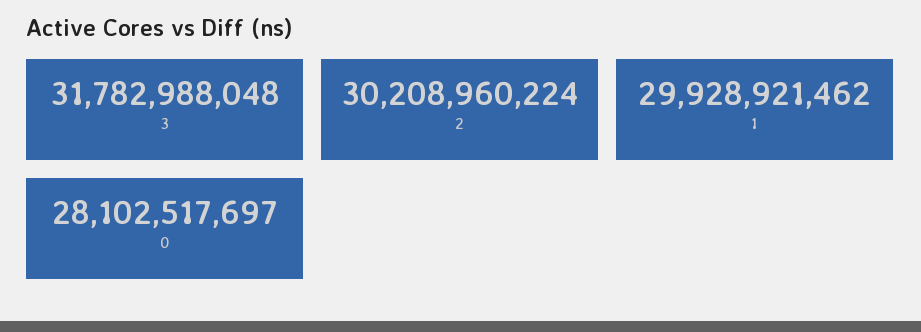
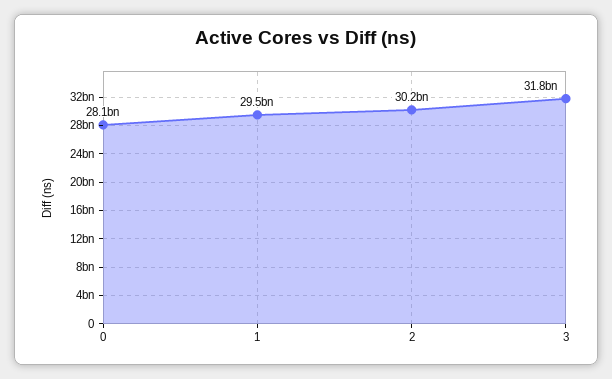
1: 29928921462 -> 29500000000

